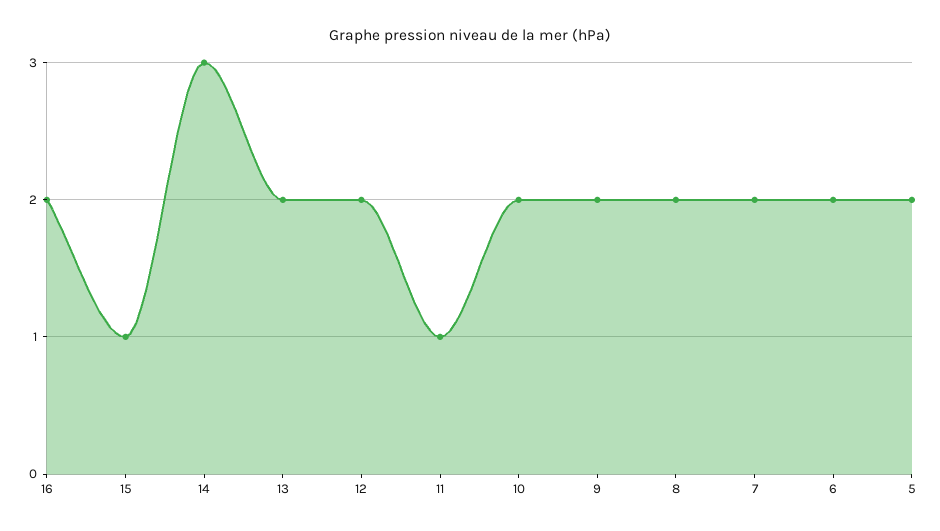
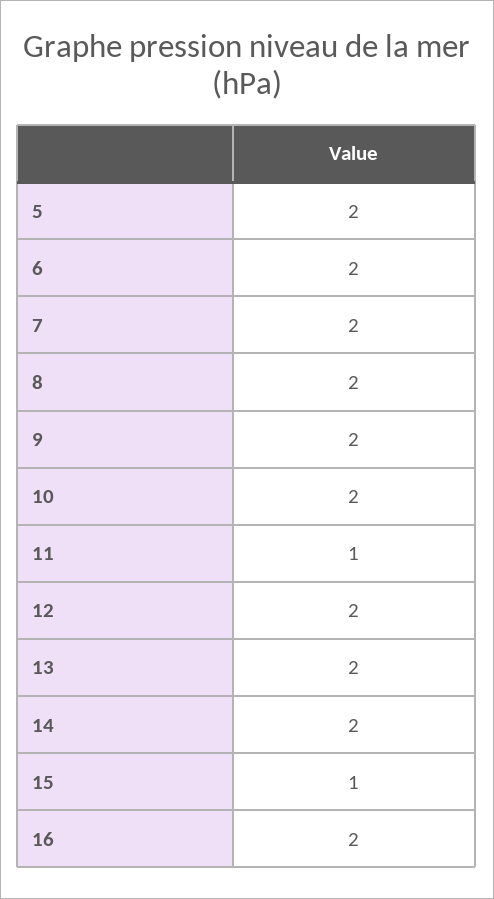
14: 3 -> 2

